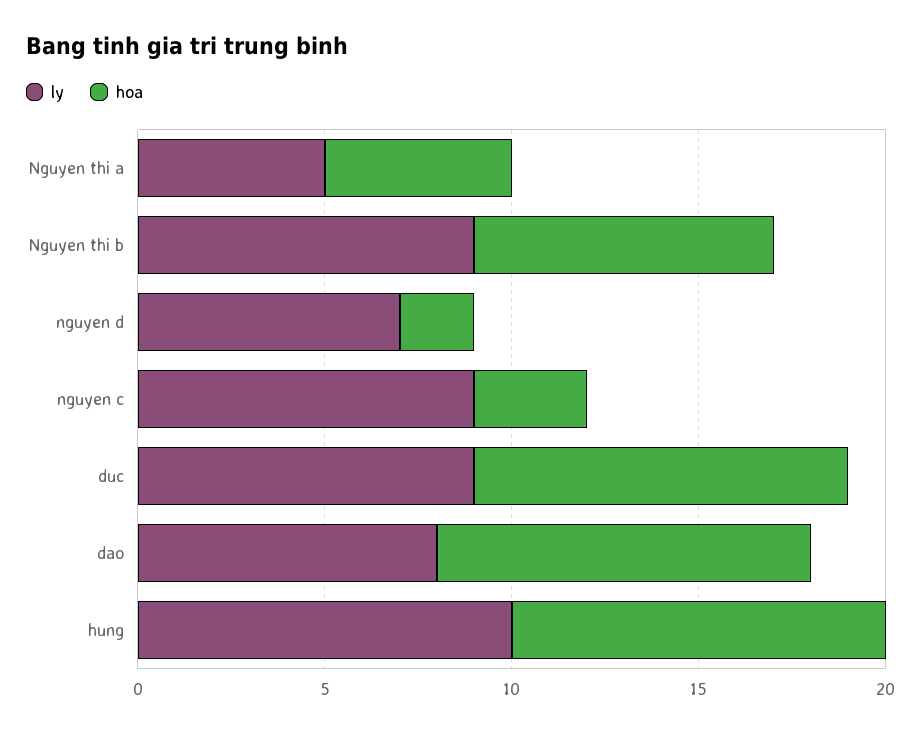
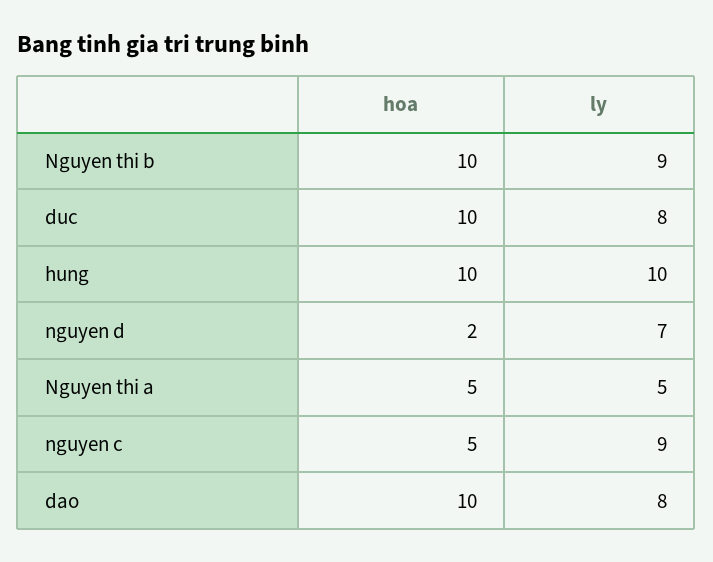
hoa, Nguyen thi b: 8 -> 10
hoa, nguyen c: 3 -> 5
ly, duc: 9 -> 8

